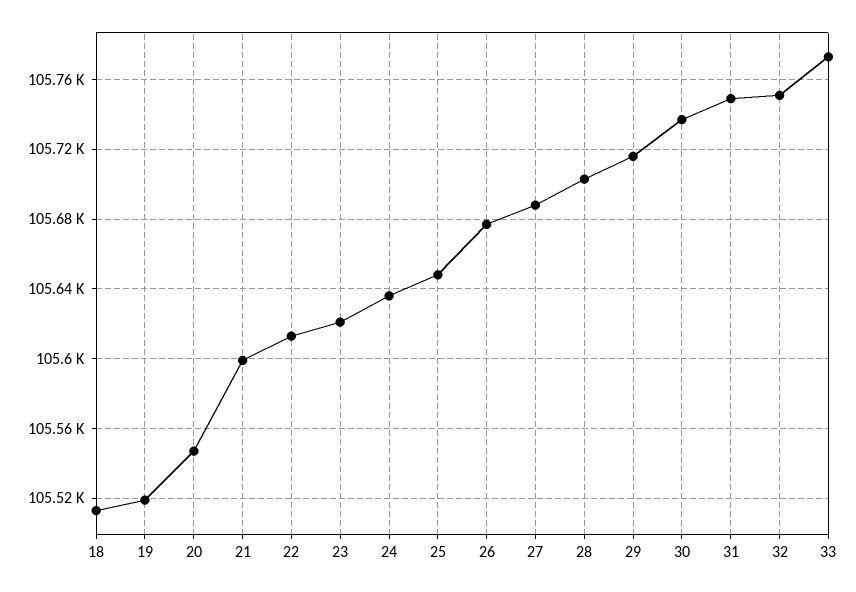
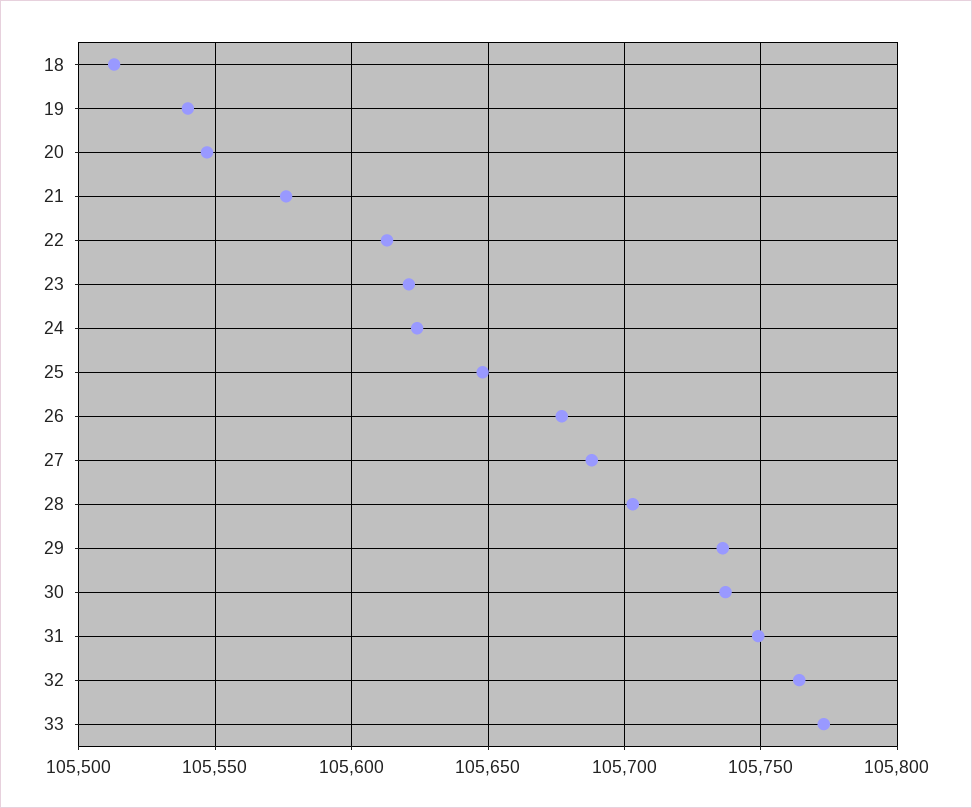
19: 105520 -> 105540
21: 105600 -> 105575
24: 105635 -> 105625
29: 105715 -> 105735
32: 105750 -> 105765

